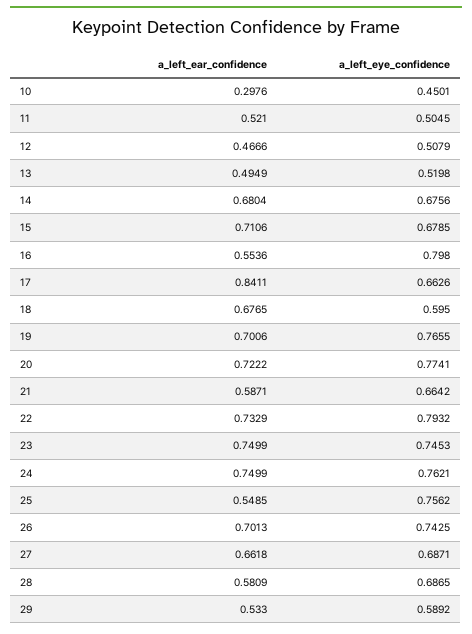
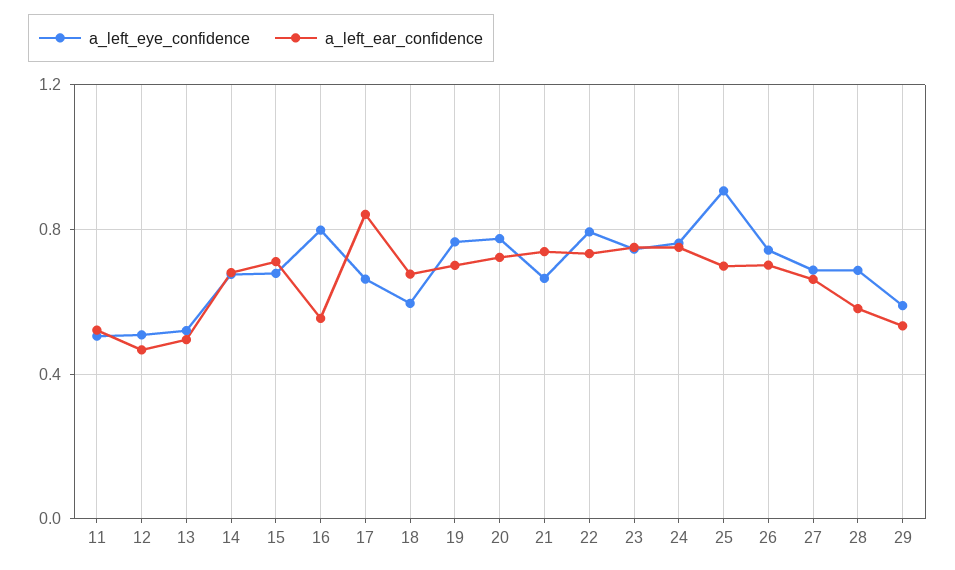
a_left_ear_confidence, 10: 0.2976 -> none
a_left_eye_confidence, 10: 0.4501 -> none
a_left_ear_confidence, 21: 0.5871 -> 0.75
a_left_ear_confidence, 25: 0.5485 -> 0.7
a_left_eye_confidence, 25: 0.7562 -> 0.9

